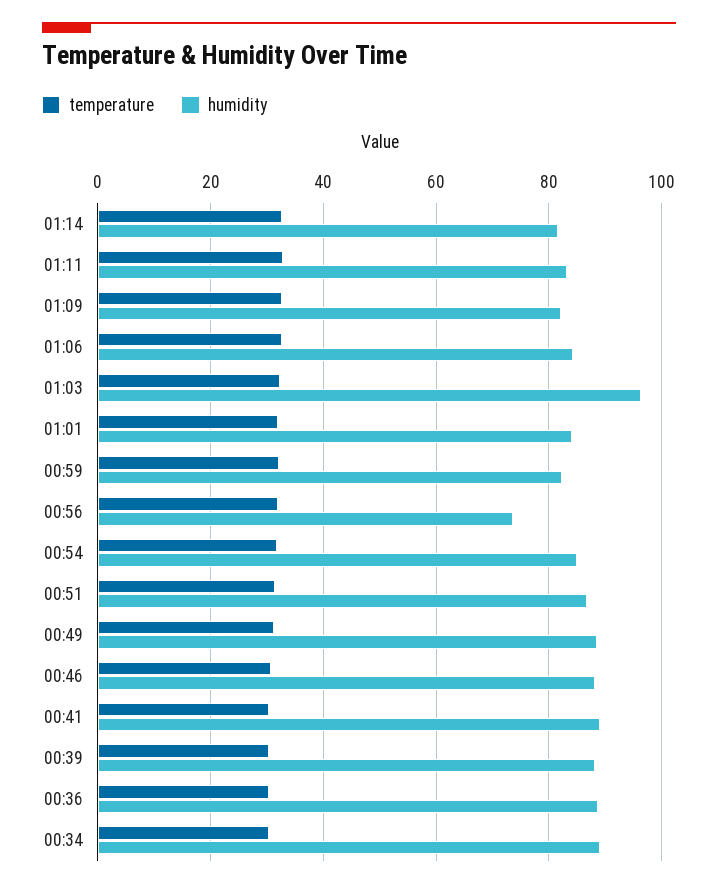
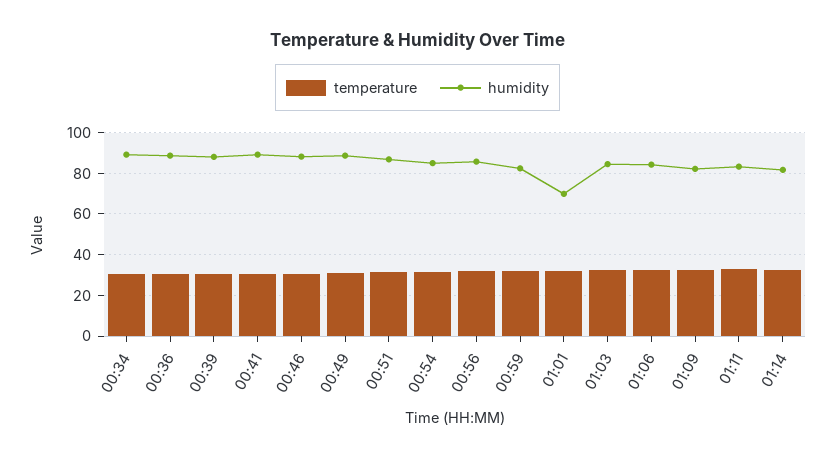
humidity, 01:03: 96 -> 85
humidity, 01:01: 84 -> 70
humidity, 00:56: 74 -> 85

